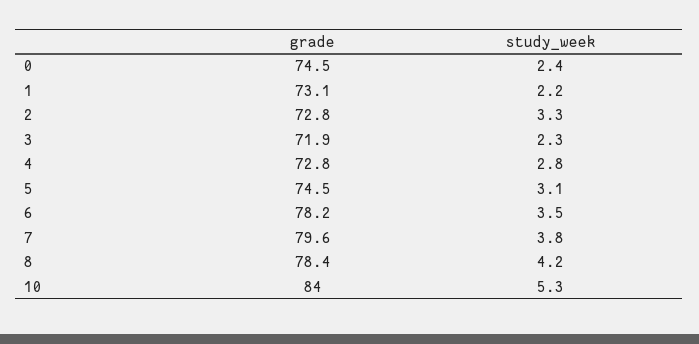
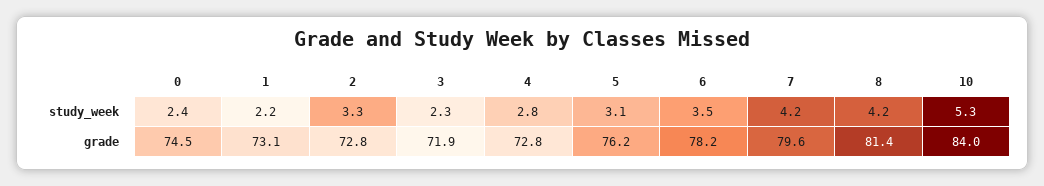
grade, 5: 74.5 -> 76.2
study_week, 7: 3.8 -> 4.2
grade, 8: 78.4 -> 81.4

